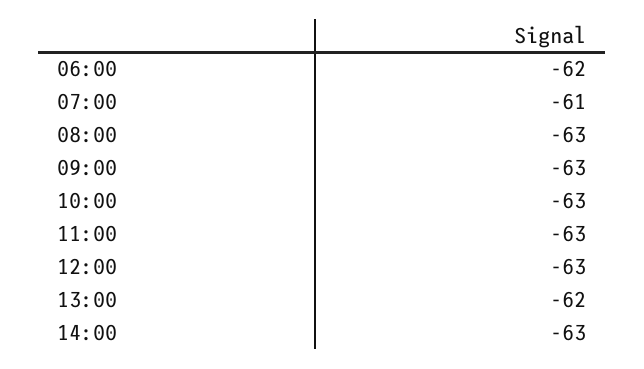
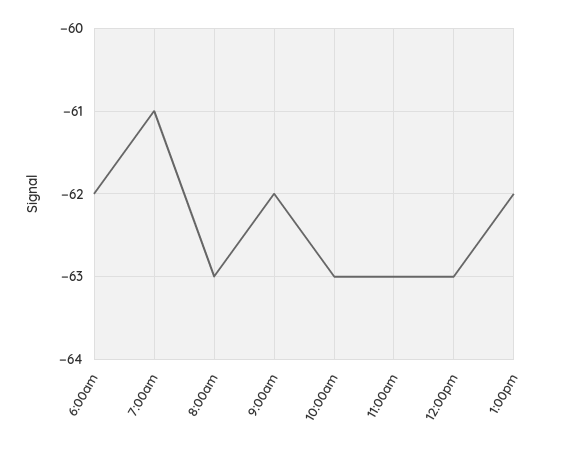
09:00: -63 -> -62
14:00: -63 -> none

